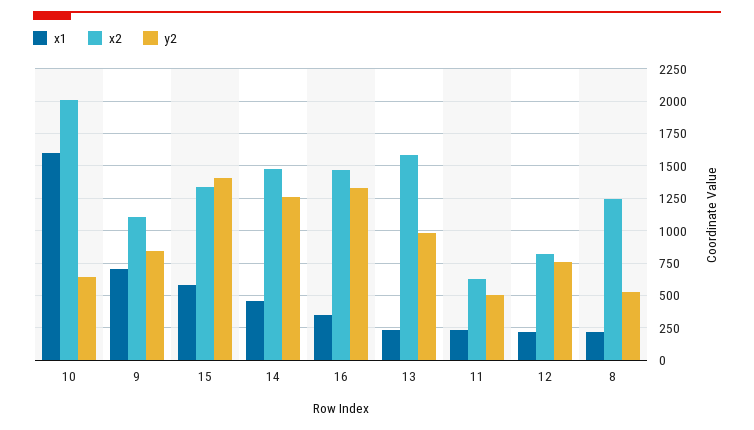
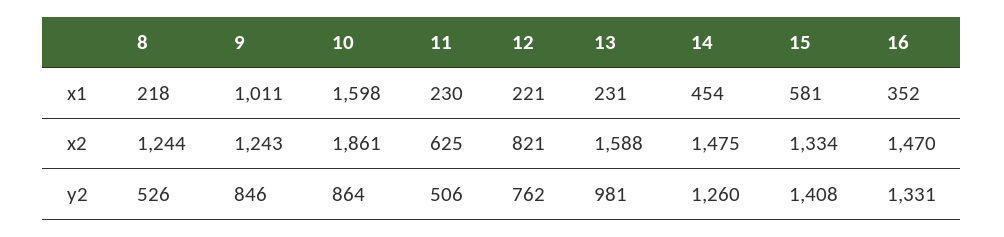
x2, 10: 2000 -> 1861
y2, 10: 650 -> 864
x1, 9: 700 -> 1011
x2, 9: 1100 -> 1243

